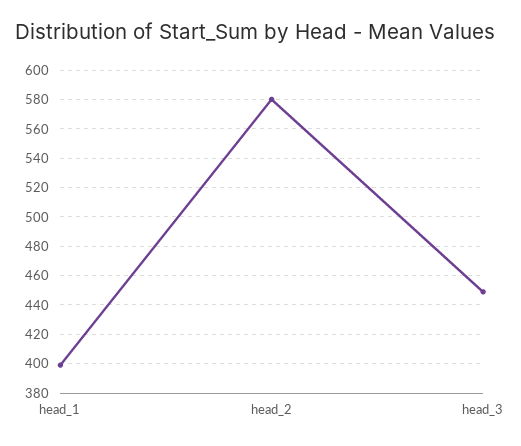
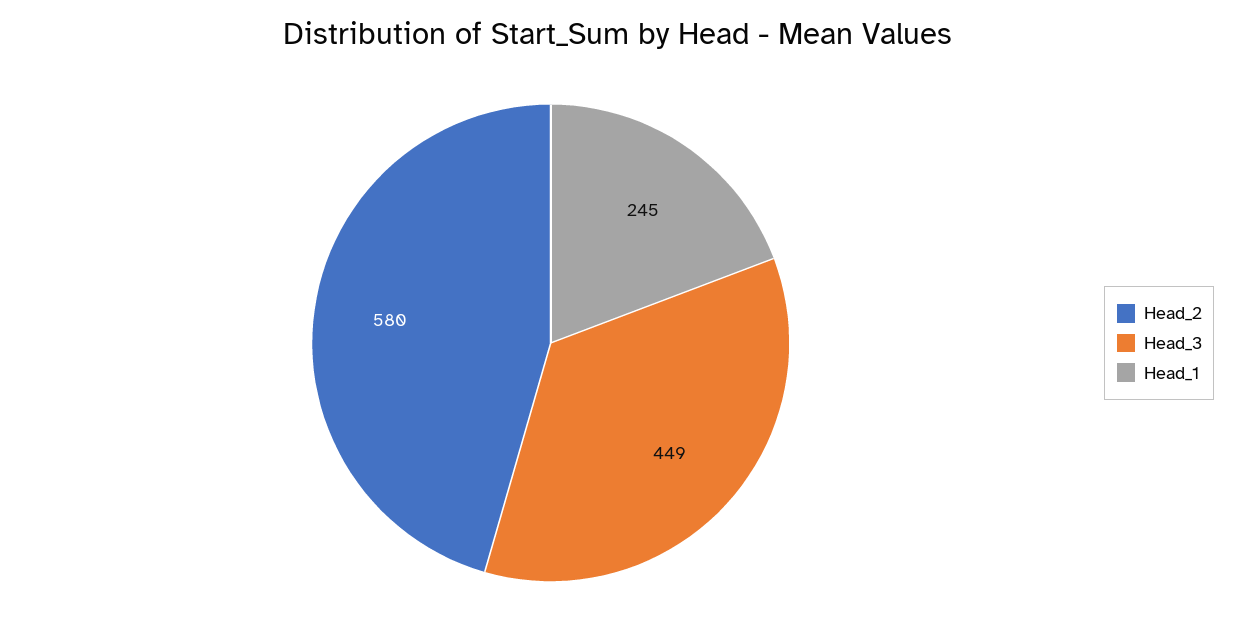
head_1: 400 -> 245

